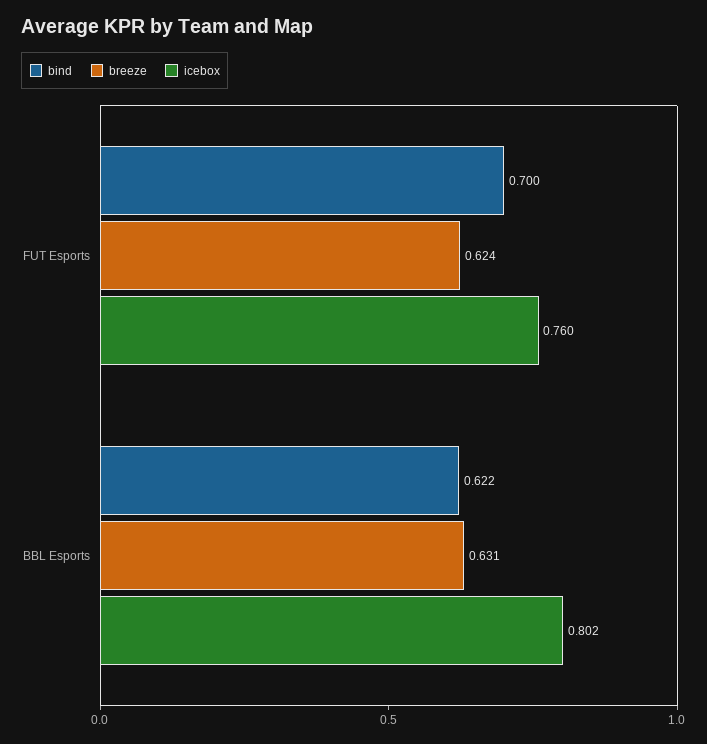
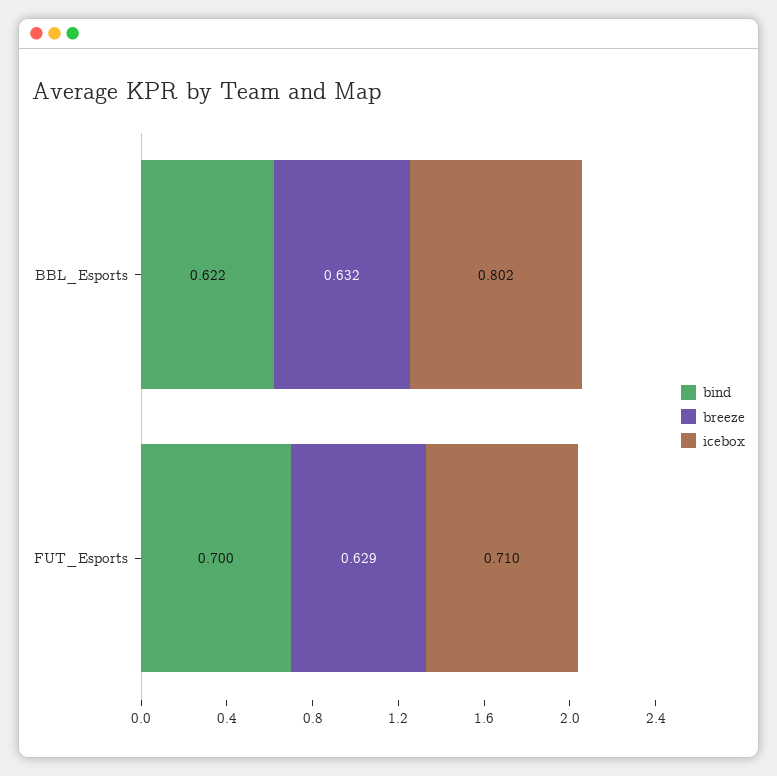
breeze, FUT Esports: 0.624 -> 0.629
icebox, FUT Esports: 0.76 -> 0.71
breeze, BBL Esports: 0.631 -> 0.632

